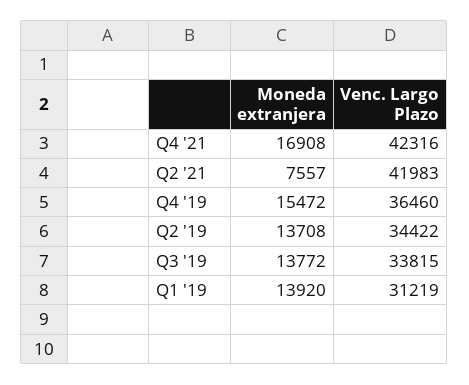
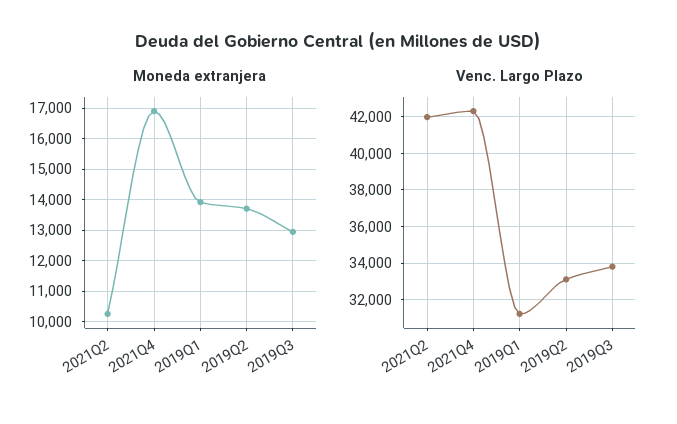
Moneda extranjera, Q2 '21: 7557 -> 10200
Moneda extranjera, Q4 '19: 15472 -> none
Venc. Largo Plazo, Q4 '19: 36460 -> none
Venc. Largo Plazo, Q2 '19: 34422 -> 33000
Moneda extranjera, Q3 '19: 13772 -> 13000

